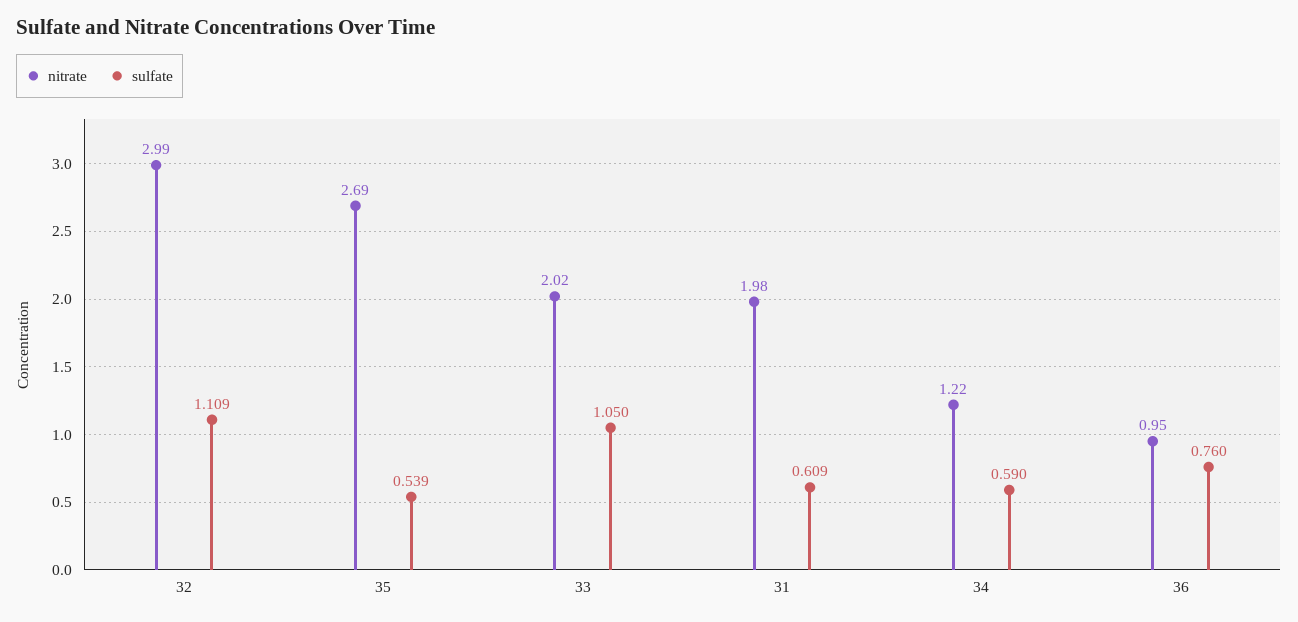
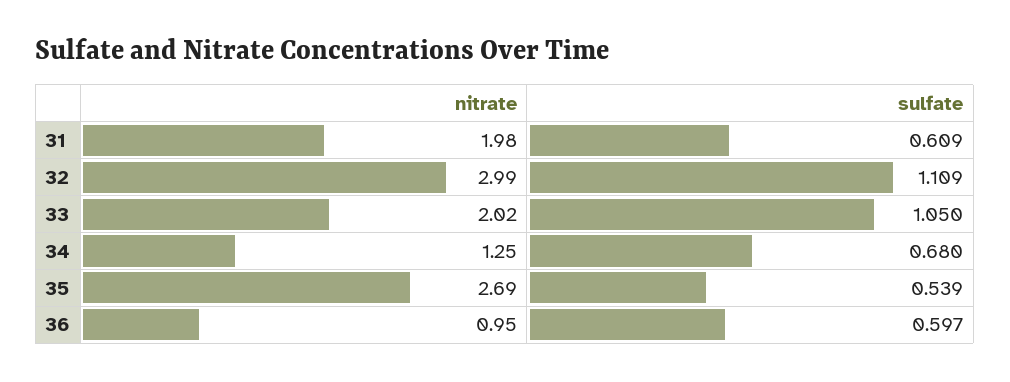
nitrate, 34: 1.22 -> 1.25
sulfate, 34: 0.59 -> 0.68
sulfate, 36: 0.76 -> 0.597

